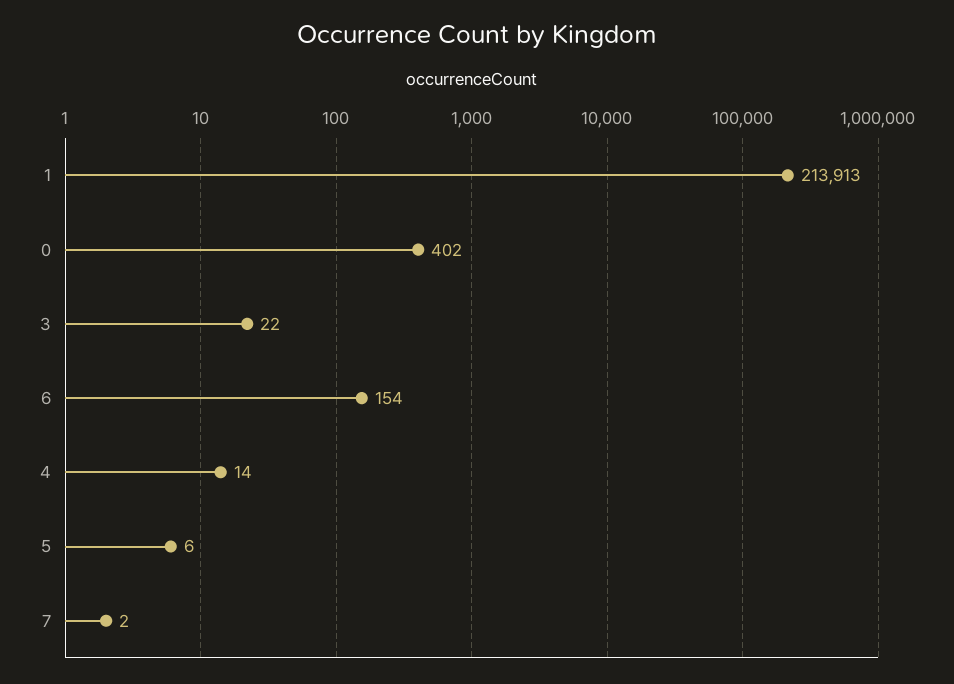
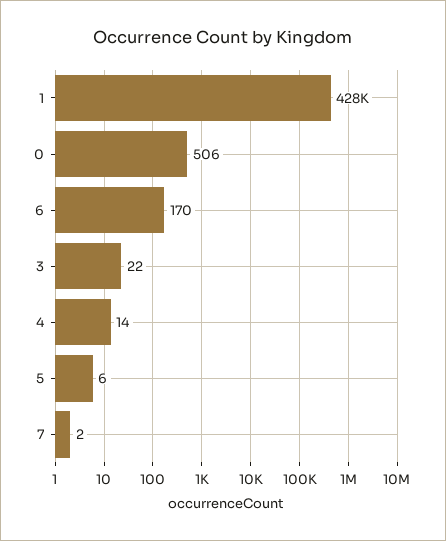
1: 213913 -> 428000
0: 402 -> 506
6: 154 -> 170

